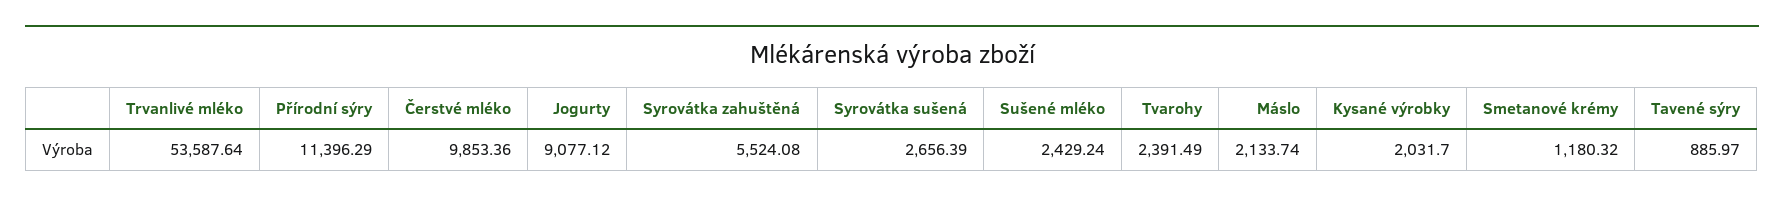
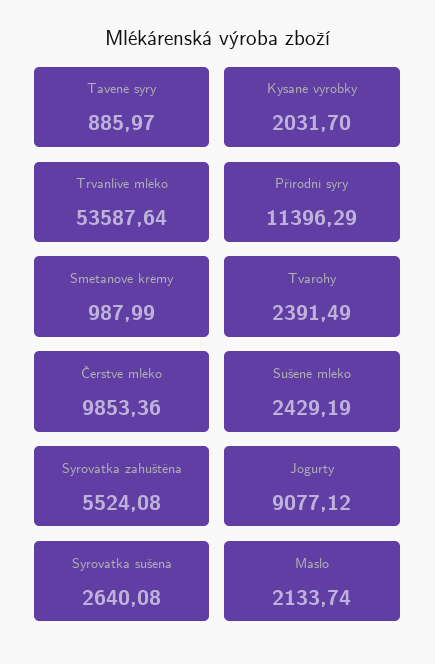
Syrovátka sušená: 2656.39 -> 2640.08
Sušené mléko: 2429.24 -> 2429.19
Smetanové krémy: 1180.32 -> 987.99

